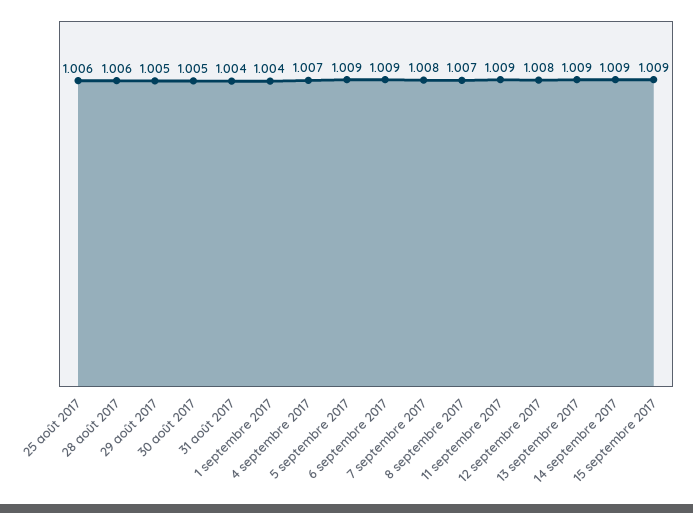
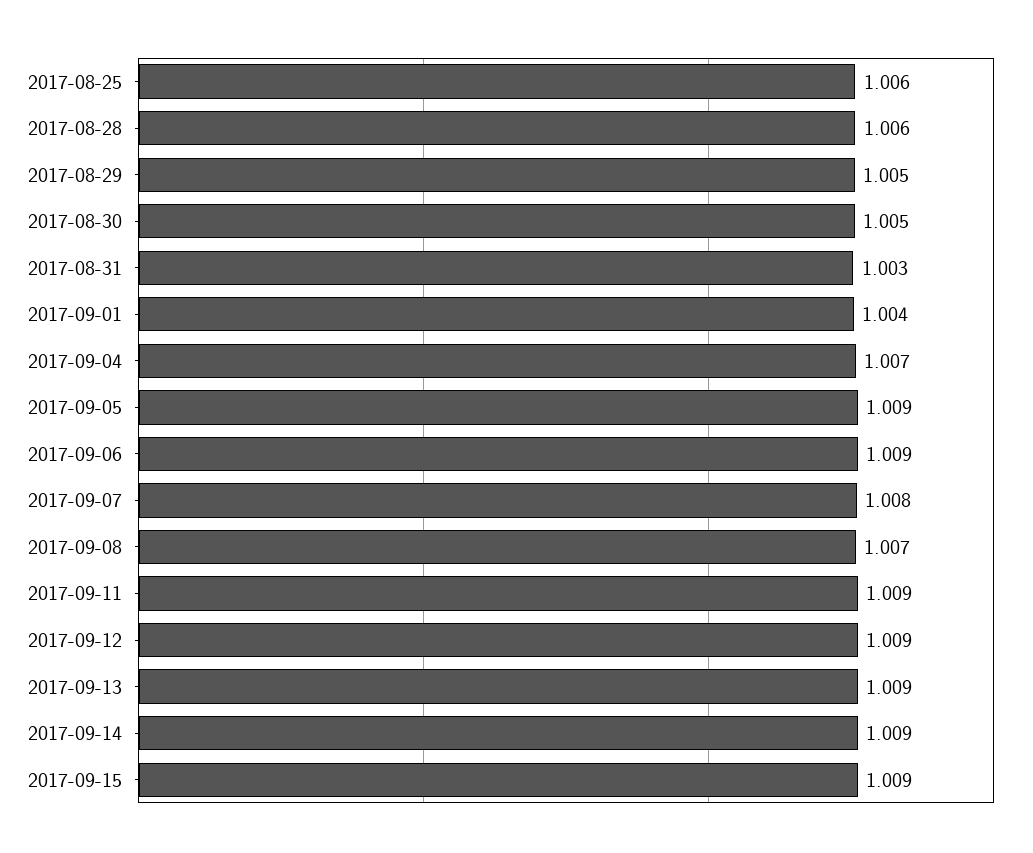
31 août 2017: 1.004 -> 1.003
12 septembre 2017: 1.008 -> 1.009

